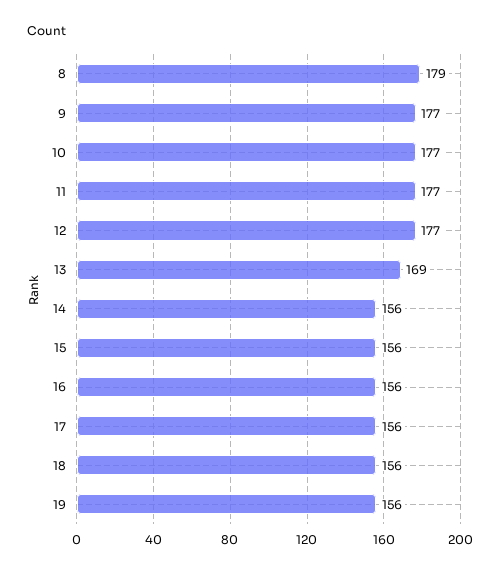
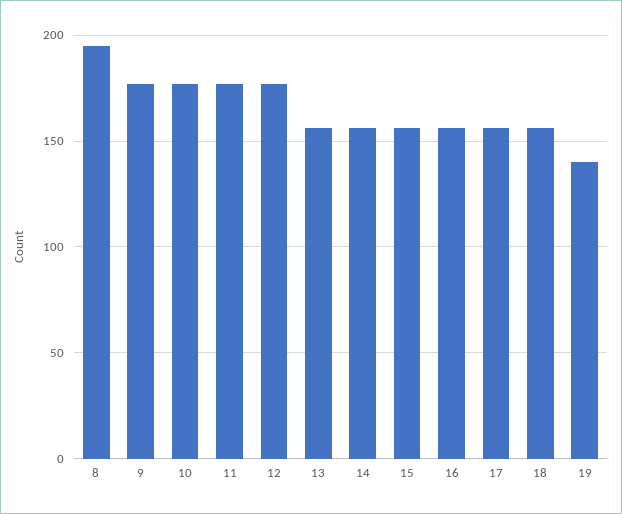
8: 179 -> 195
13: 169 -> 155
19: 156 -> 140

